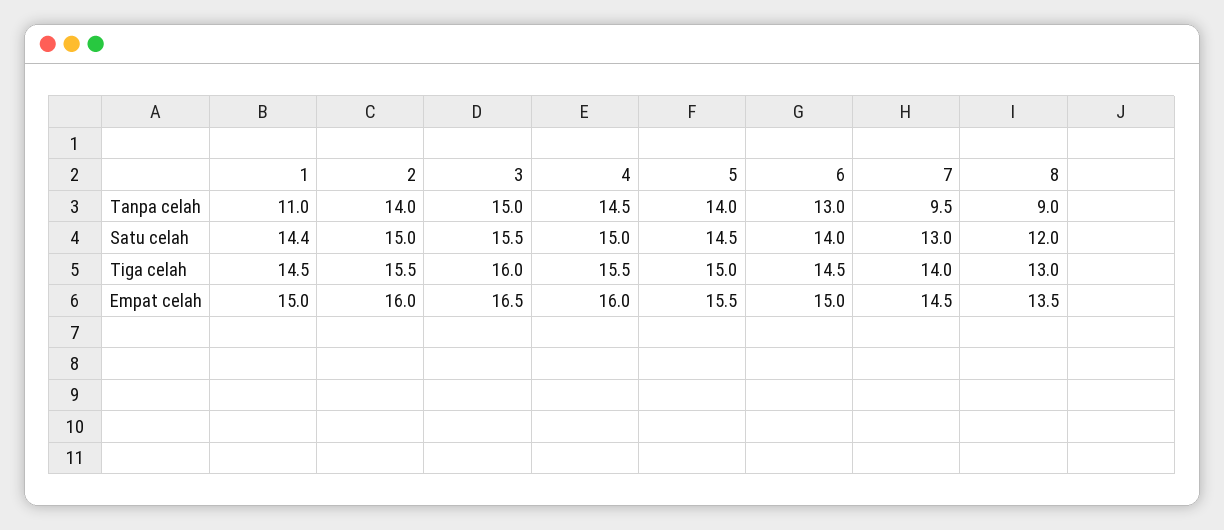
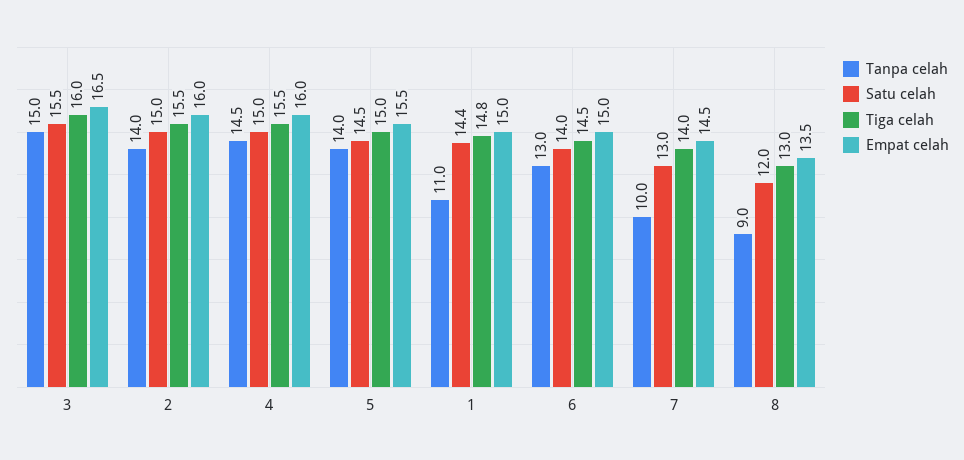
Tanpa celah, 7: 9.5 -> 10
Tiga celah, 1: 14.5 -> 14.8

